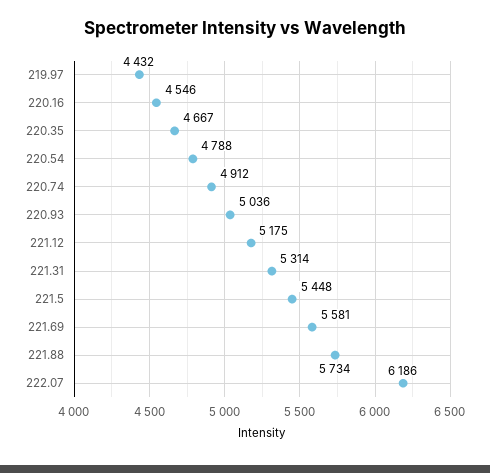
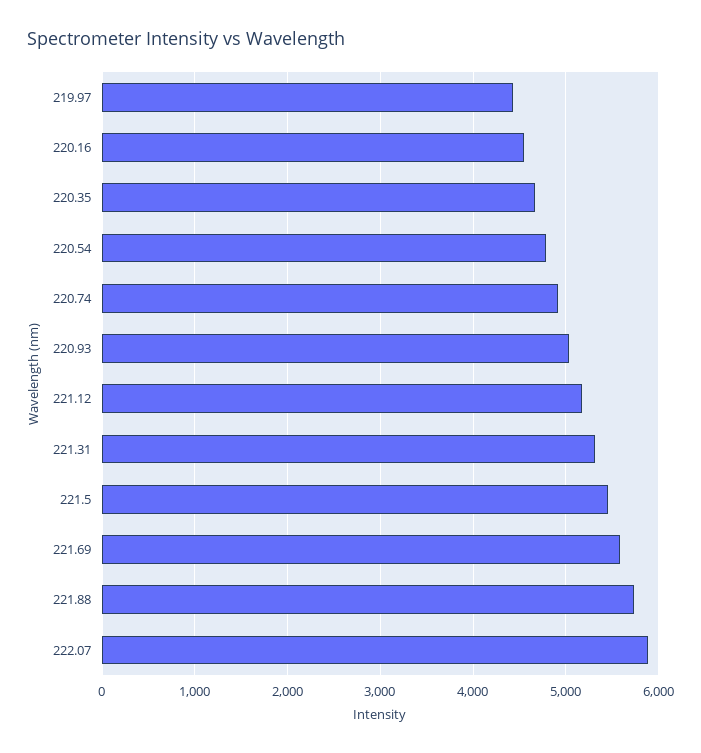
222.07: 6186 -> 5900

